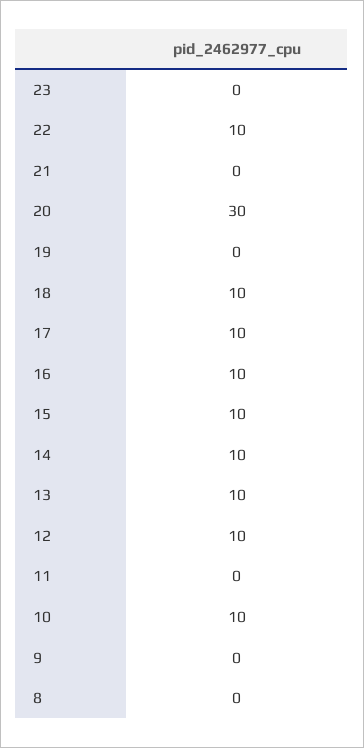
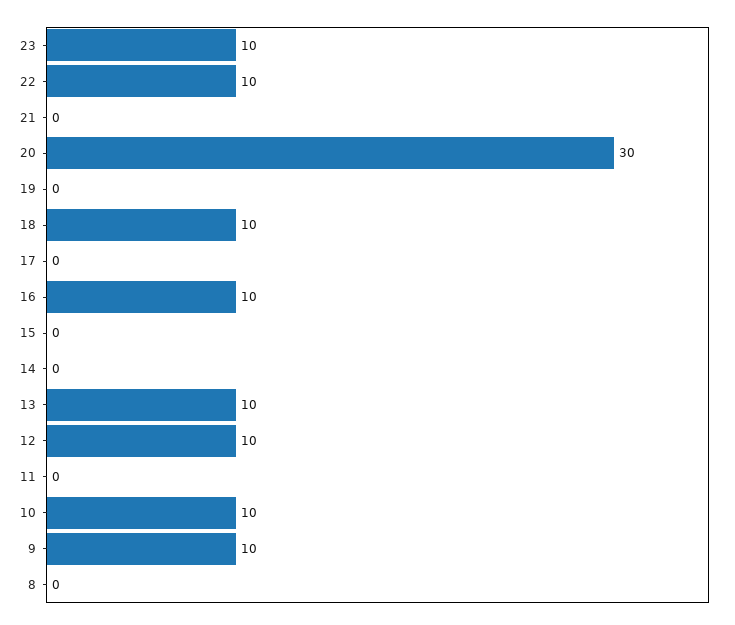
23: 0 -> 10
17: 10 -> 0
15: 10 -> 0
14: 10 -> 0
9: 0 -> 10

